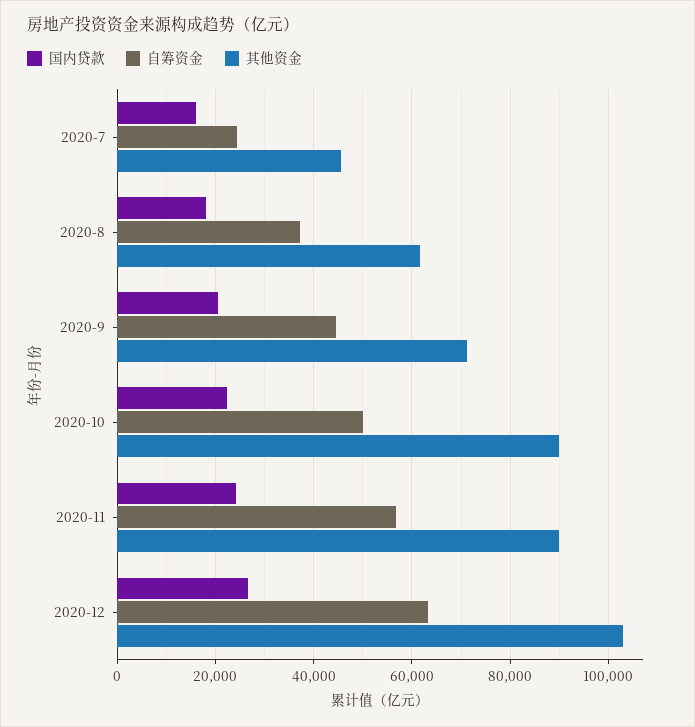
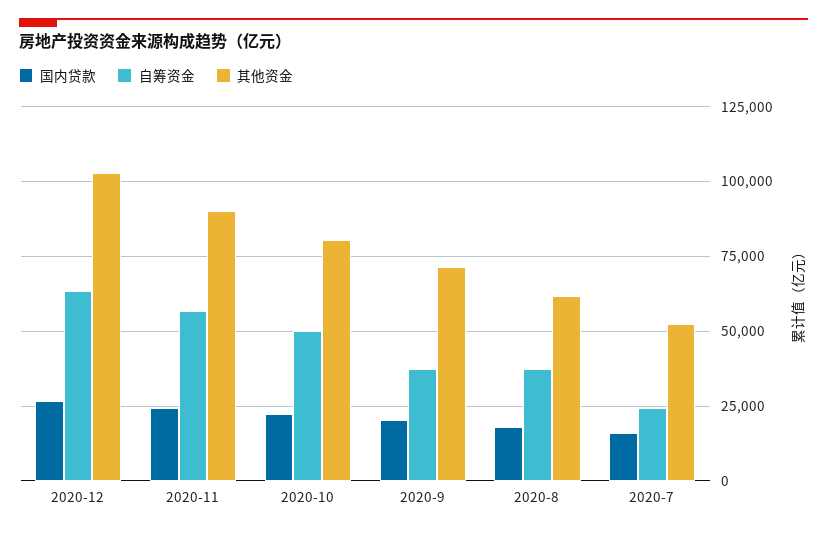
其他资金, 2020-7: 46000 -> 52500
自筹资金, 2020-9: 44000 -> 37500
其他资金, 2020-10: 90000 -> 80000

